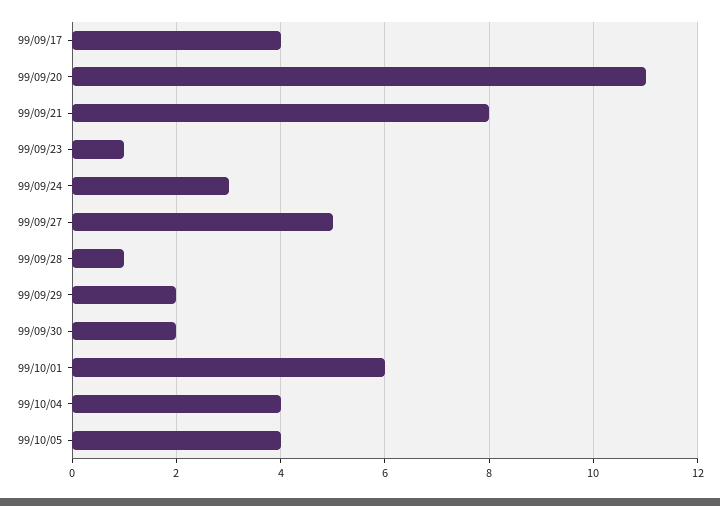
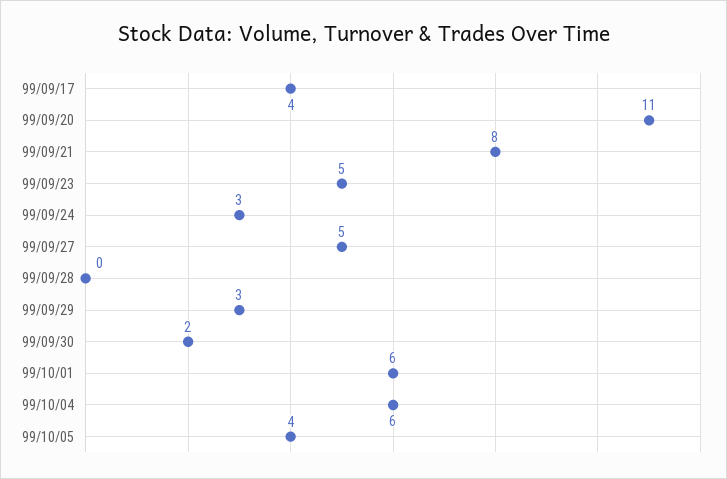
99/09/23: 1 -> 5
99/09/28: 1 -> 0
99/09/29: 2 -> 3
99/10/04: 4 -> 6

